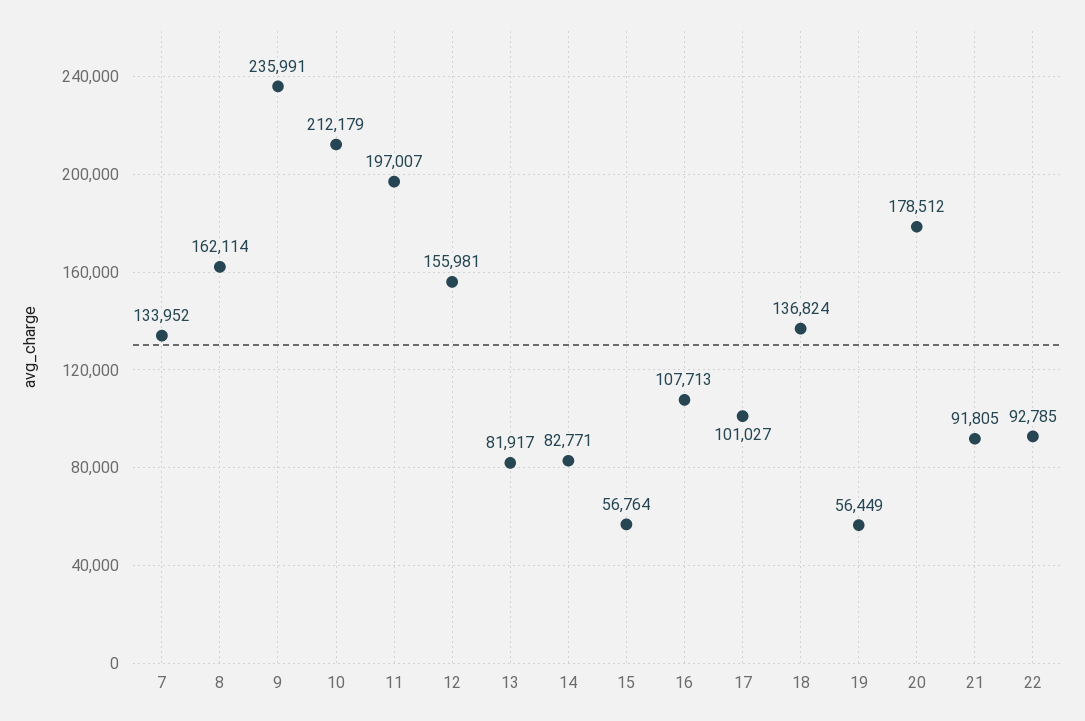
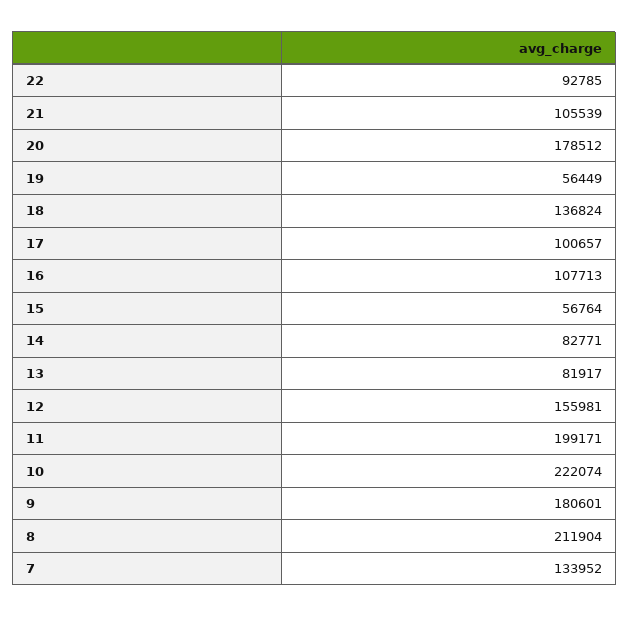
8: 162114 -> 211904
9: 235991 -> 180601
10: 212179 -> 222074
11: 197007 -> 199171
17: 101027 -> 100657
21: 91805 -> 105539

